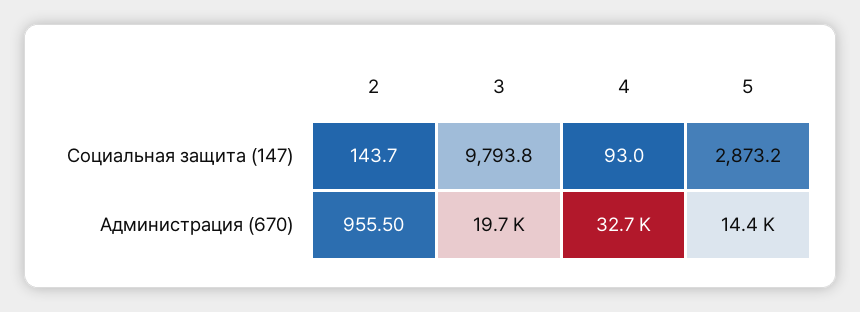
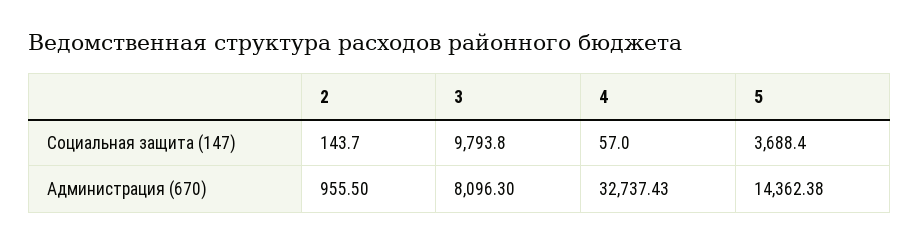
4, Социальная защита (147): 93 -> 57
5, Социальная защита (147): 2873.2 -> 3688.4
3, Администрация (670): 19700 -> 8096.3

